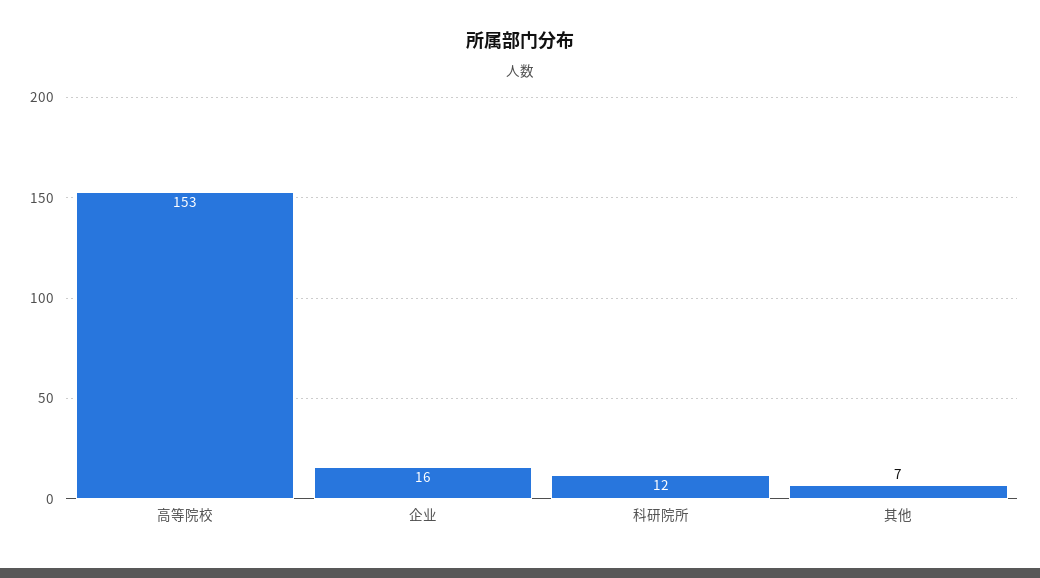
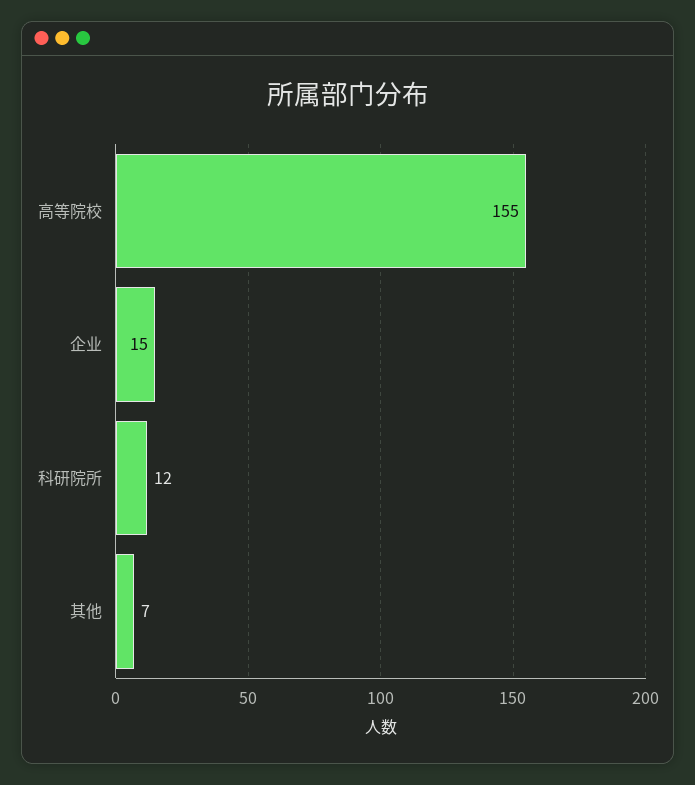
高等院校: 153 -> 155
企业: 16 -> 15

